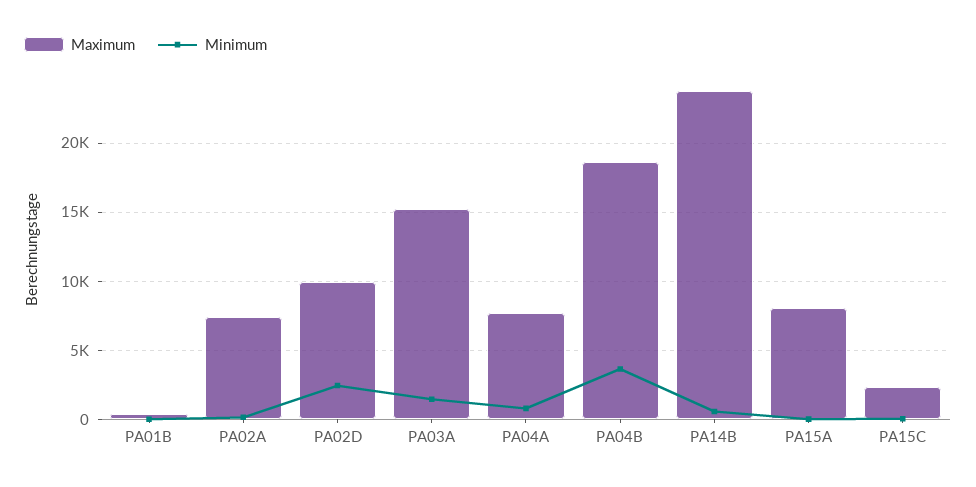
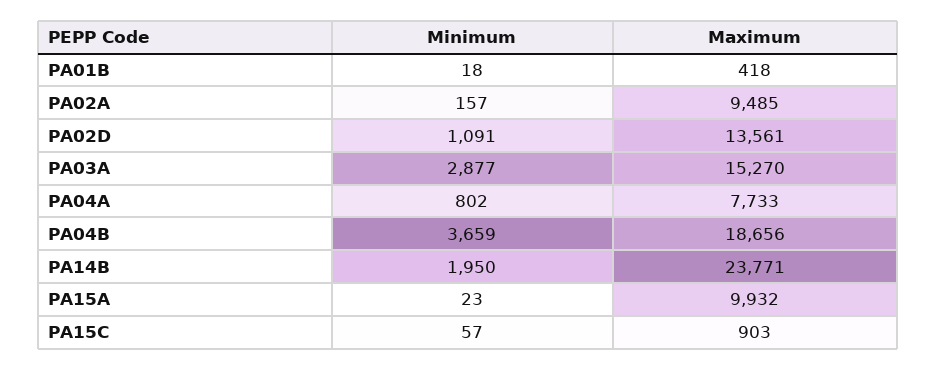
Maximum, PA02A: 7500 -> 9485
Maximum, PA02D: 10000 -> 13561
Minimum, PA02D: 2500 -> 1091
Minimum, PA03A: 1500 -> 2877
Minimum, PA14B: 500 -> 1950
Maximum, PA15A: 8000 -> 9932
Maximum, PA15C: 2500 -> 903

